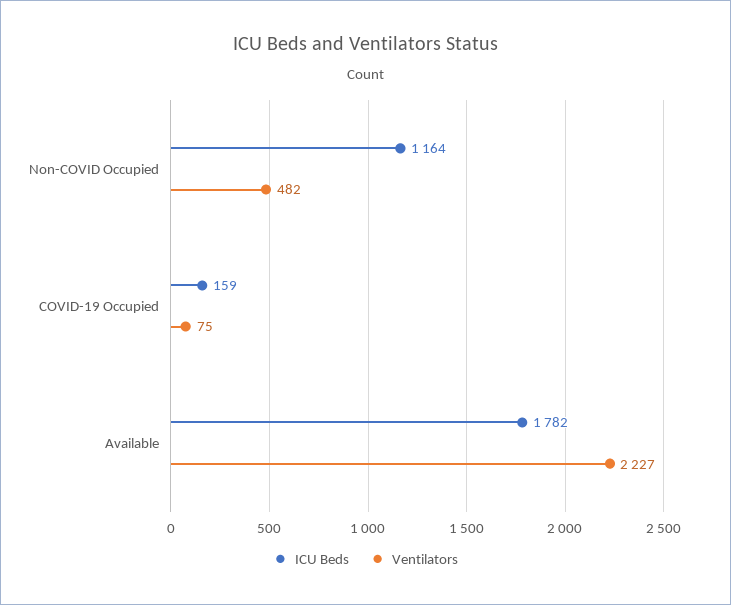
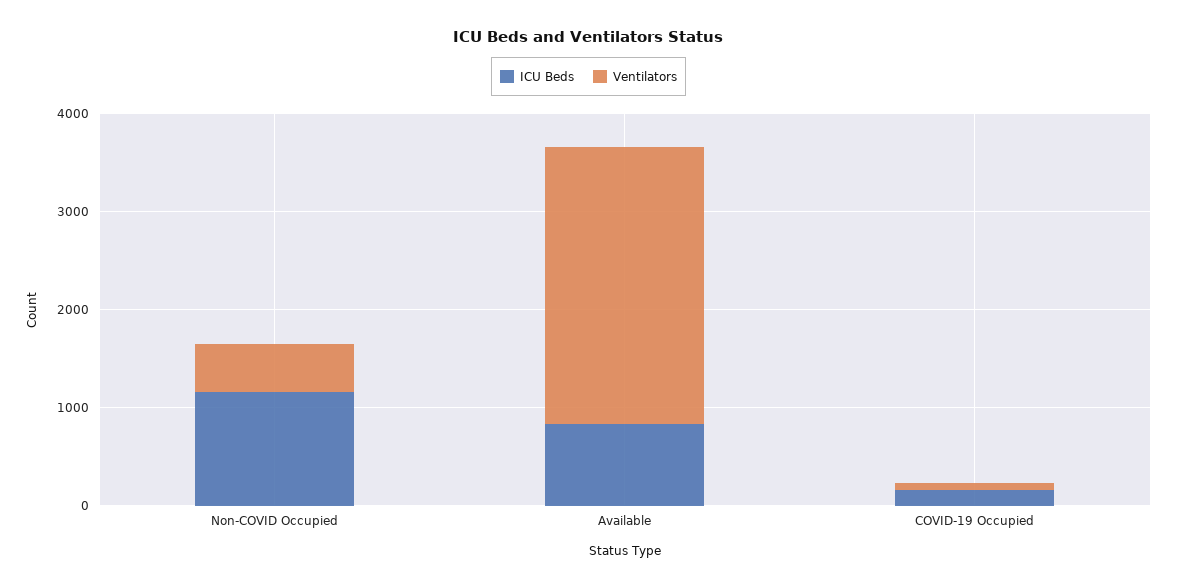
ICU Beds, Available: 1782 -> 800
Ventilators, Available: 2227 -> 2800

